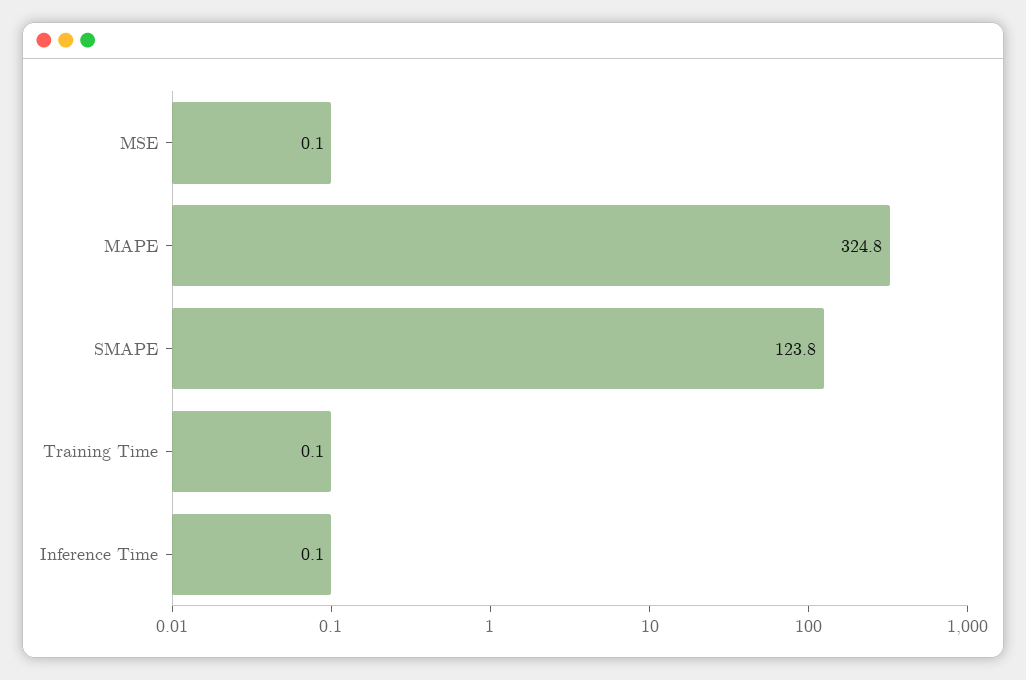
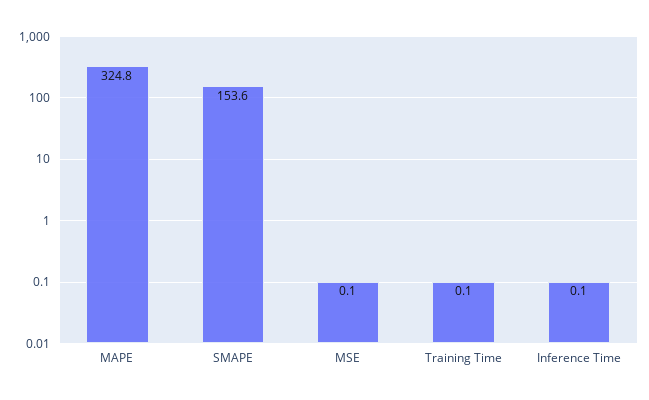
SMAPE: 123.8 -> 153.6

